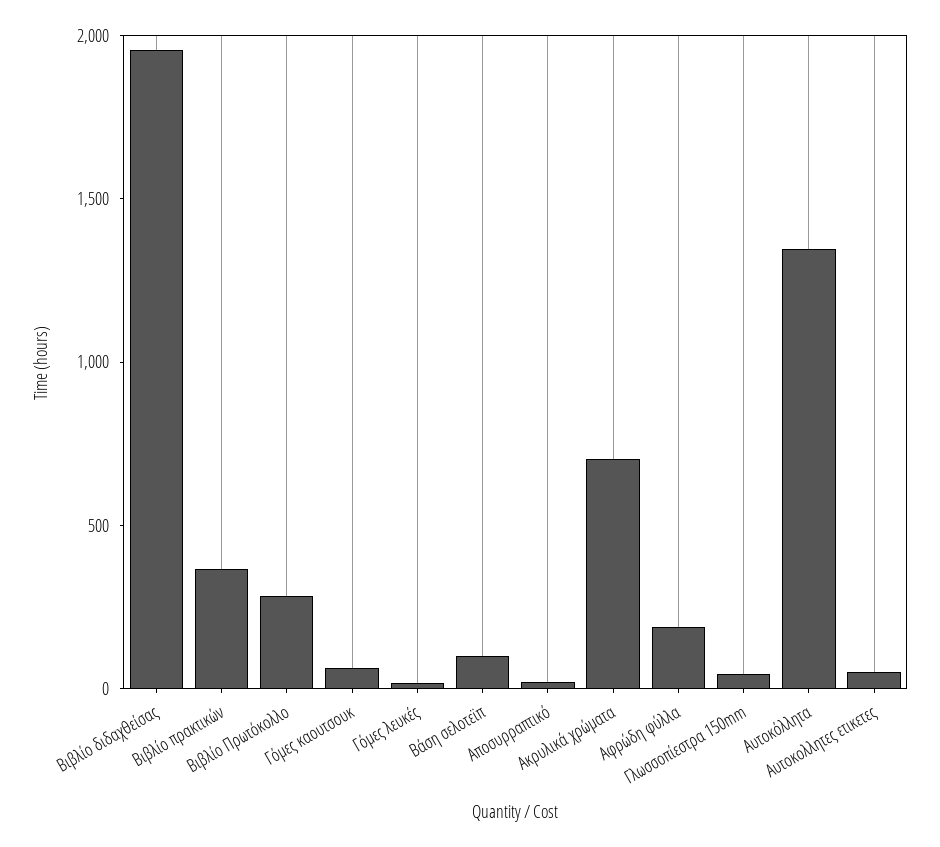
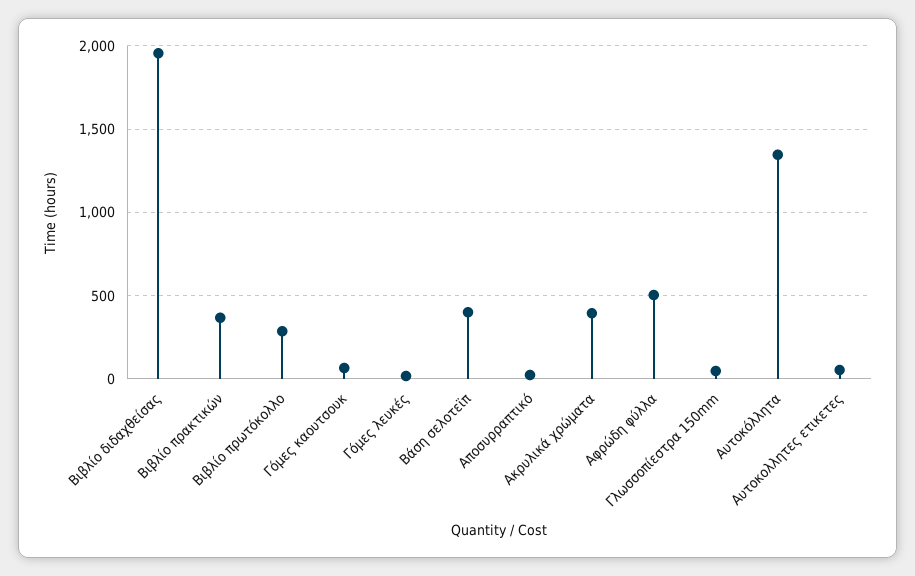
Βάση σελοτεϊπ: 100 -> 400
Ακρυλικά χρώματα: 700 -> 400
Αφρώδη φύλλα: 200 -> 500

